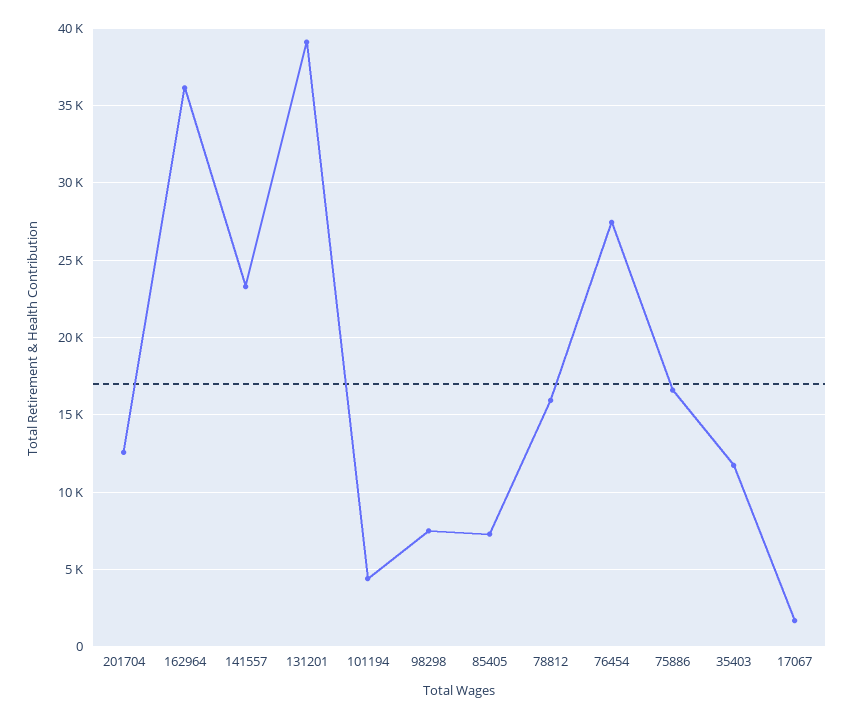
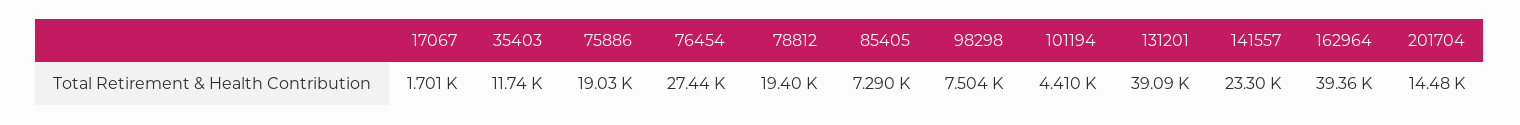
201704: 12500 -> 14480
162964: 36000 -> 39360
78812: 16000 -> 19400
75886: 16500 -> 19030

